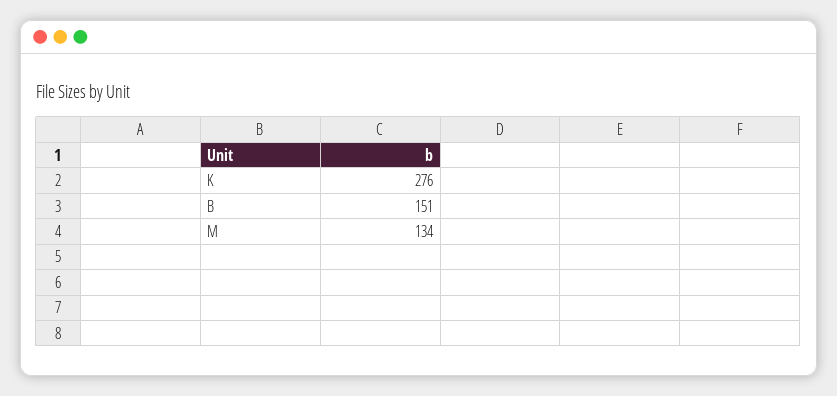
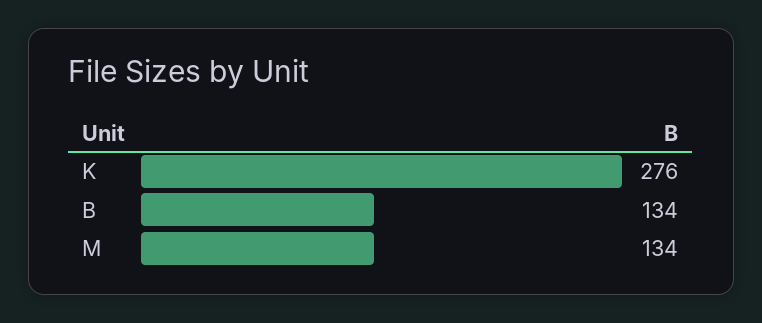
B: 151 -> 134

